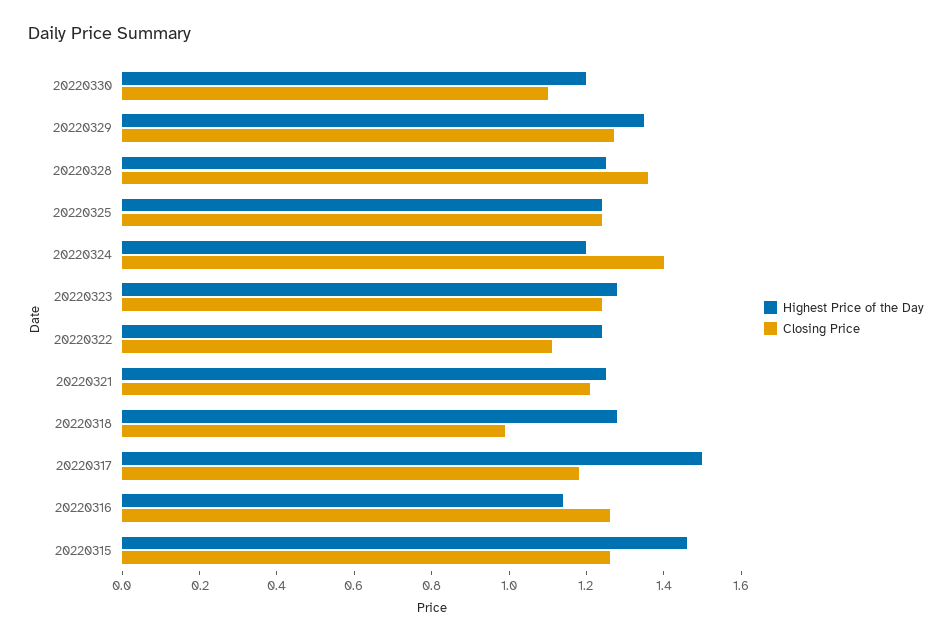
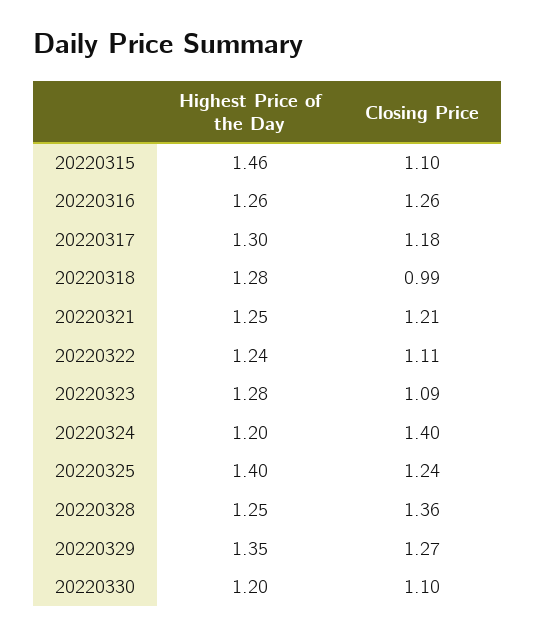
Highest Price of the Day, 20220325: 1.25 -> 1.4
Closing Price, 20220323: 1.25 -> 1.09
Highest Price of the Day, 20220317: 1.5 -> 1.3
Highest Price of the Day, 20220316: 1.15 -> 1.26
Closing Price, 20220315: 1.25 -> 1.1

